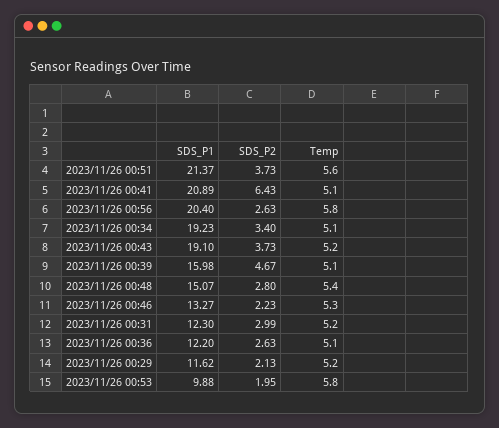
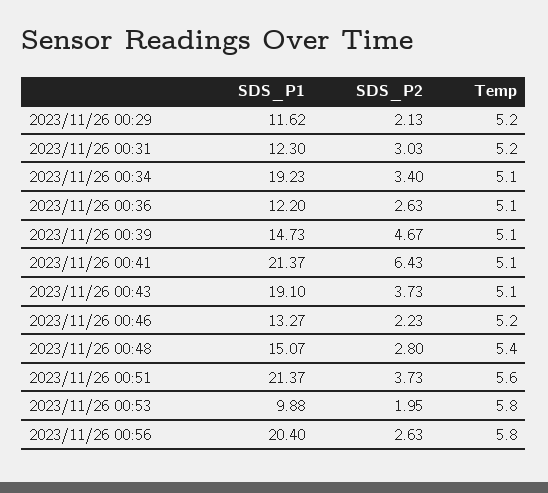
SDS_P1, 2023/11/26 00:41: 20.89 -> 21.37
Temp, 2023/11/26 00:43: 5.2 -> 5.1
SDS_P1, 2023/11/26 00:39: 15.98 -> 14.73
Temp, 2023/11/26 00:46: 5.3 -> 5.2
SDS_P2, 2023/11/26 00:31: 2.99 -> 3.03

